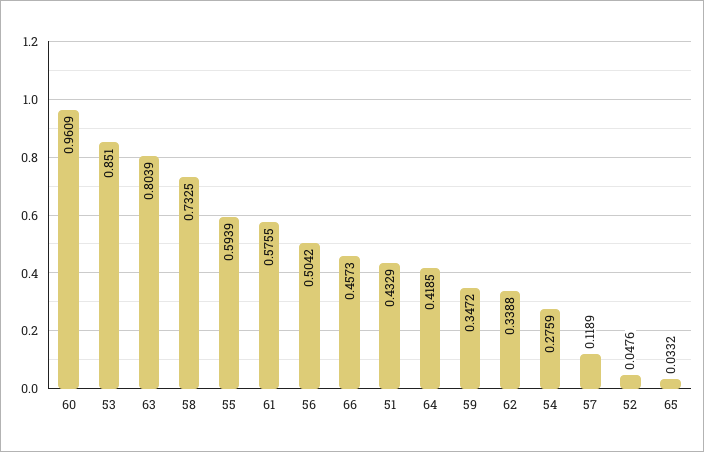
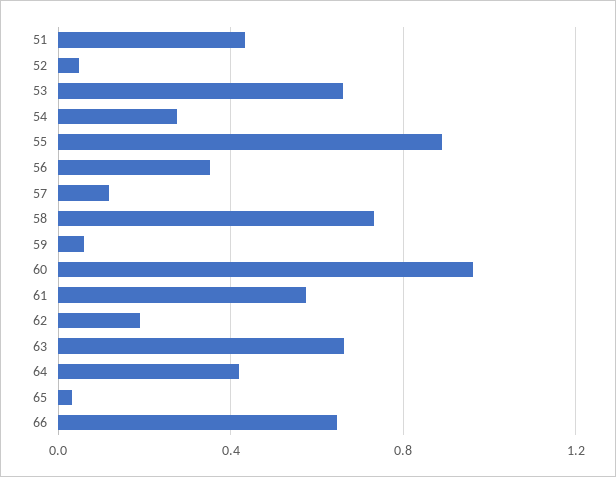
53: 0.851 -> 0.65
63: 0.8039 -> 0.65
55: 0.5939 -> 0.9
56: 0.5042 -> 0.35
66: 0.4573 -> 0.65
59: 0.3472 -> 0.05
62: 0.3388 -> 0.2

